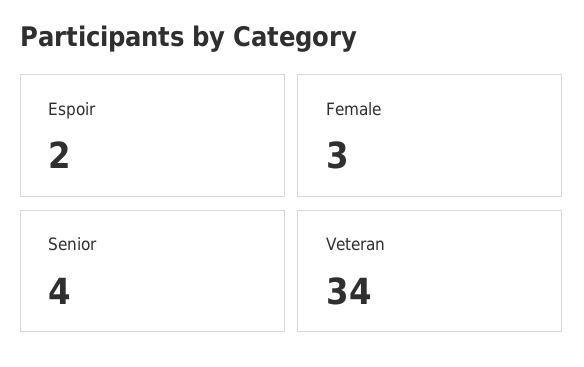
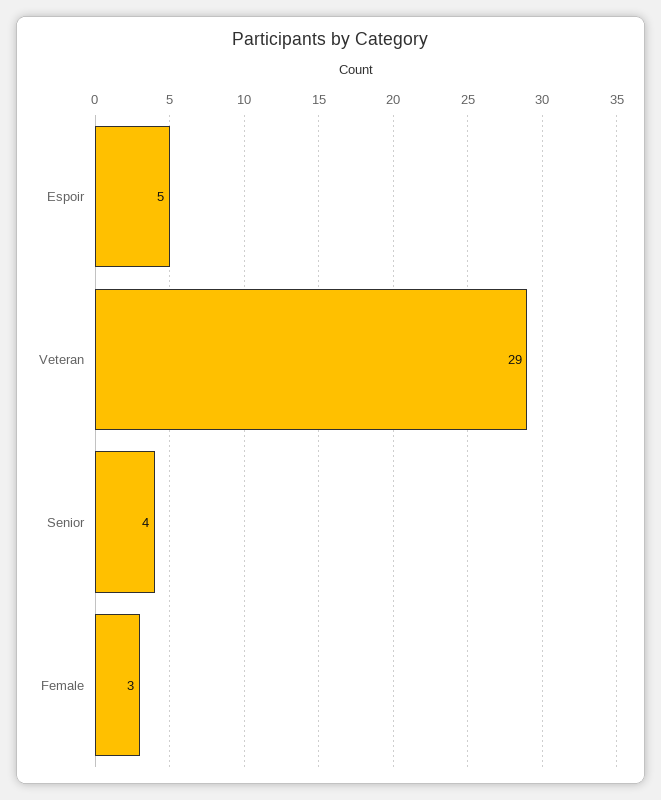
Espoir: 2 -> 5
Veteran: 34 -> 29

